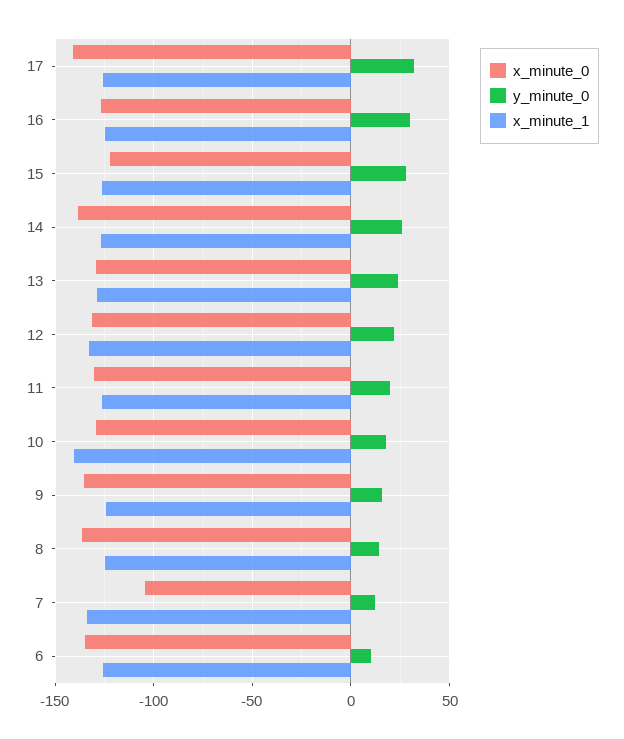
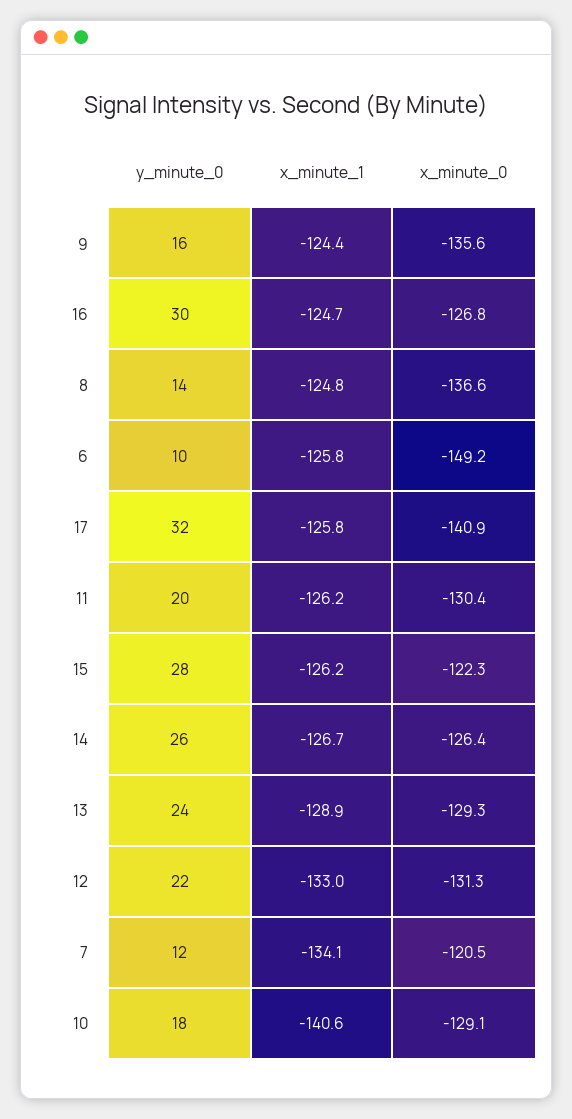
x_minute_0, 14: -140 -> -126.4
x_minute_0, 7: -105 -> -120.5
x_minute_0, 6: -135 -> -149.2

